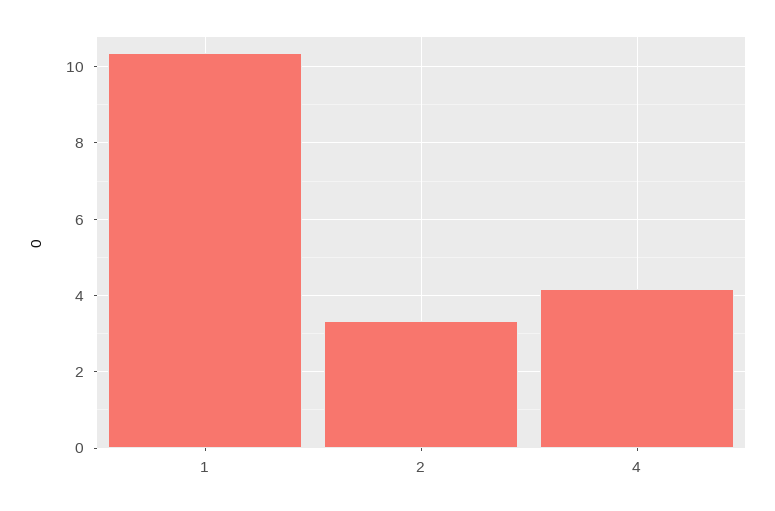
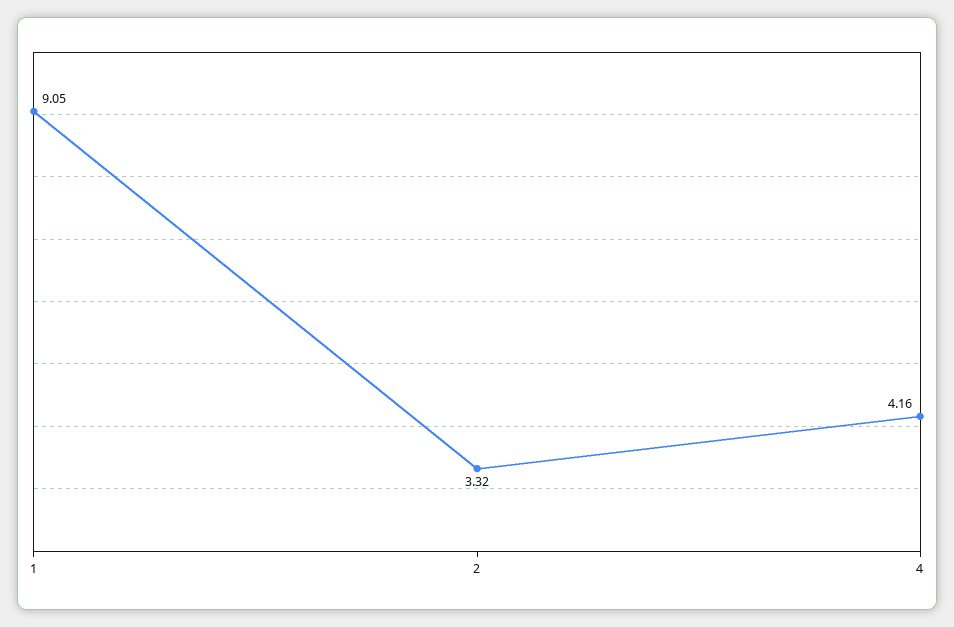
1: 10.4 -> 9.05

